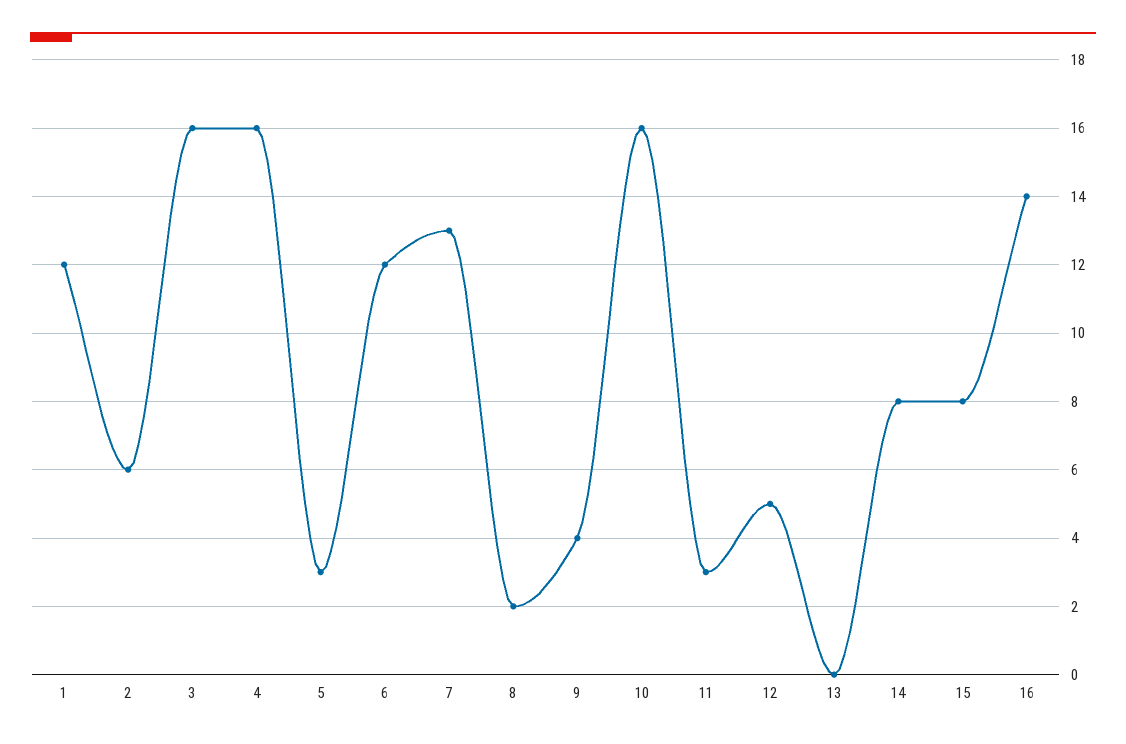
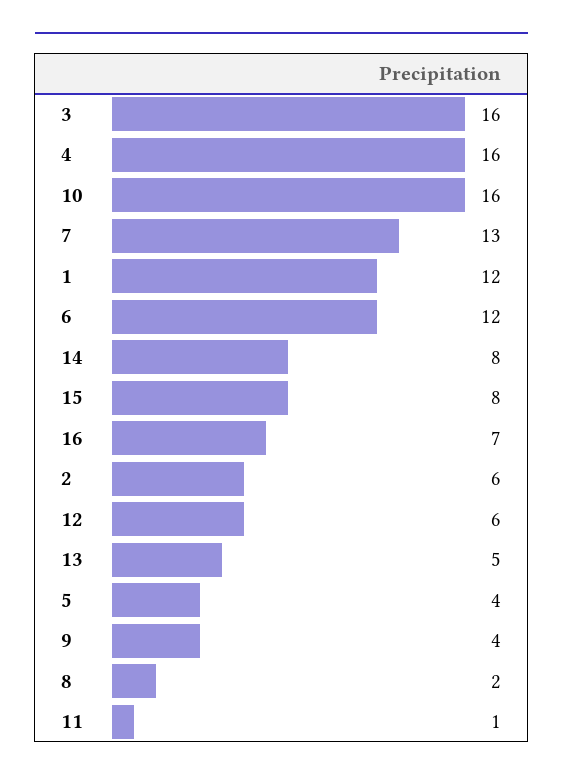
5: 3 -> 4
11: 3 -> 1
12: 5 -> 6
13: 0 -> 5
16: 14 -> 7

